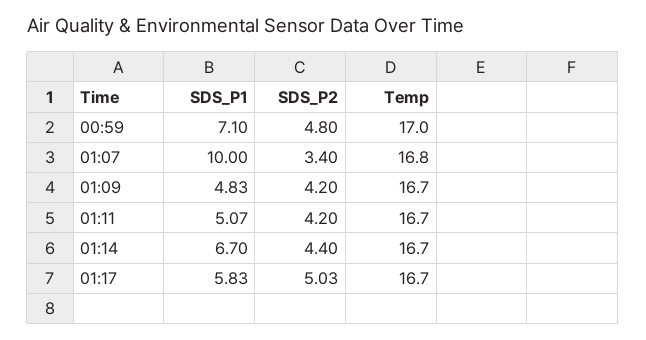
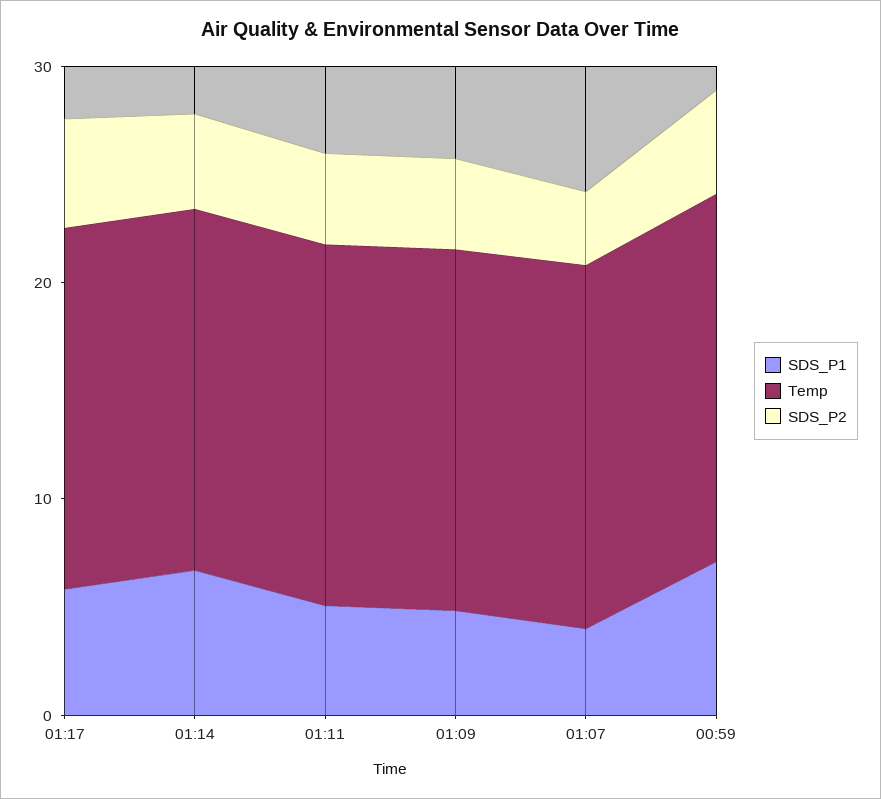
SDS_P1, 01:07: 10 -> 4

